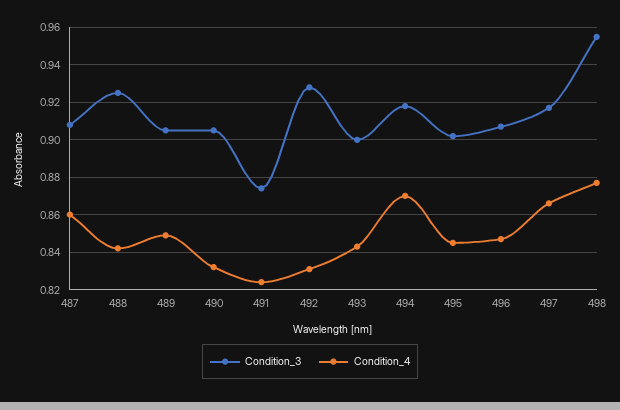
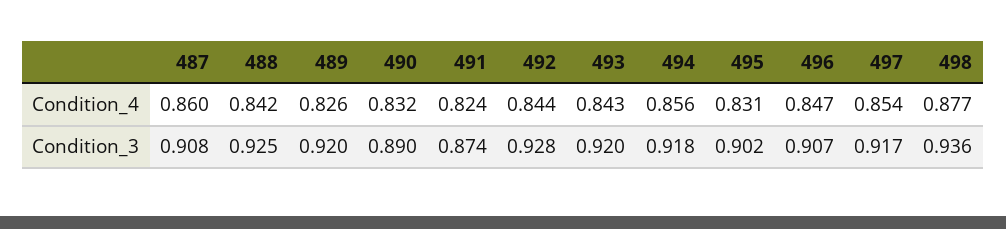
Condition_3, 489: 0.905 -> 0.92
Condition_4, 489: 0.85 -> 0.826
Condition_3, 490: 0.905 -> 0.89
Condition_4, 492: 0.83 -> 0.844
Condition_3, 493: 0.9 -> 0.92
Condition_4, 494: 0.87 -> 0.856
Condition_4, 495: 0.845 -> 0.831
Condition_4, 497: 0.865 -> 0.854
Condition_3, 498: 0.955 -> 0.936

